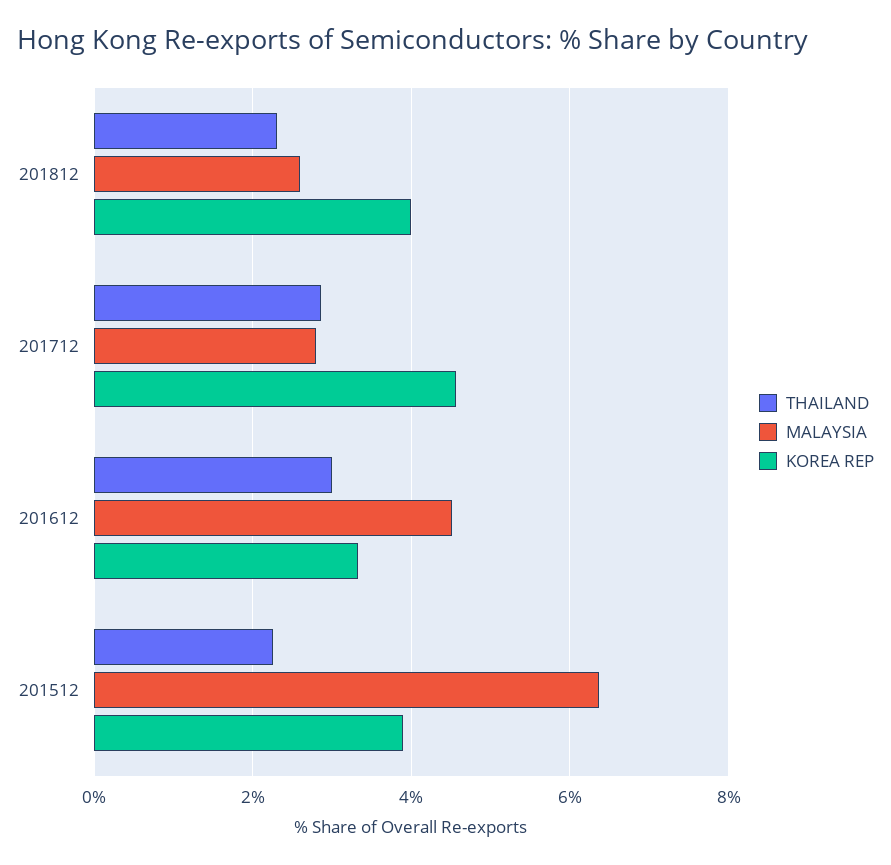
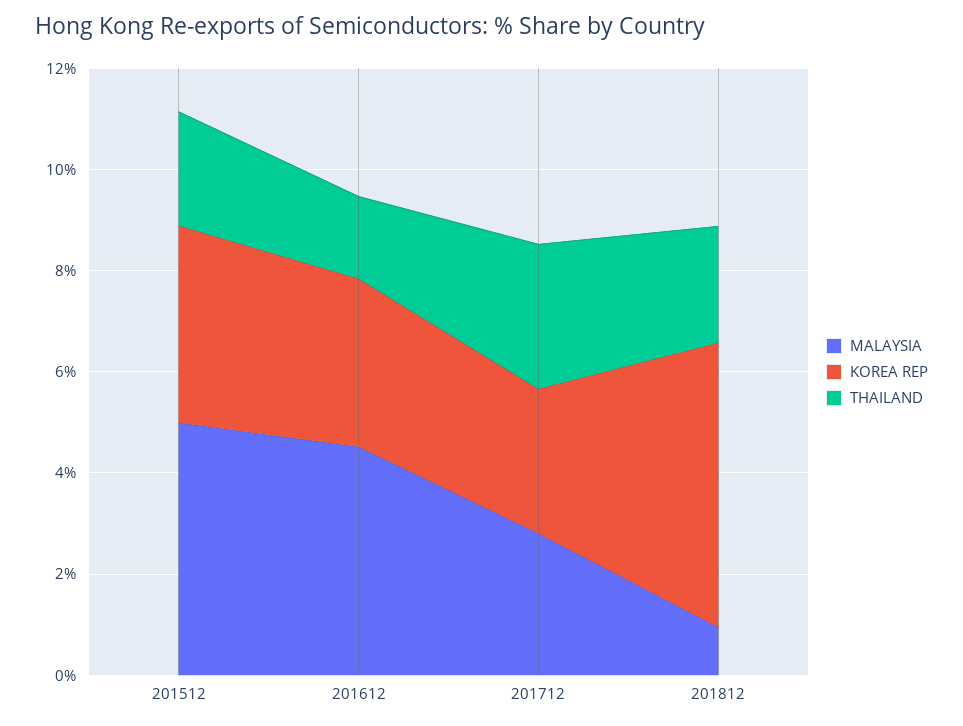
MALAYSIA, 201812: 2.6 -> 1
KOREA REP, 201812: 4 -> 5.5
KOREA REP, 201712: 4.6 -> 3
THAILAND, 201612: 3 -> 1.5
MALAYSIA, 201512: 6.4 -> 5

